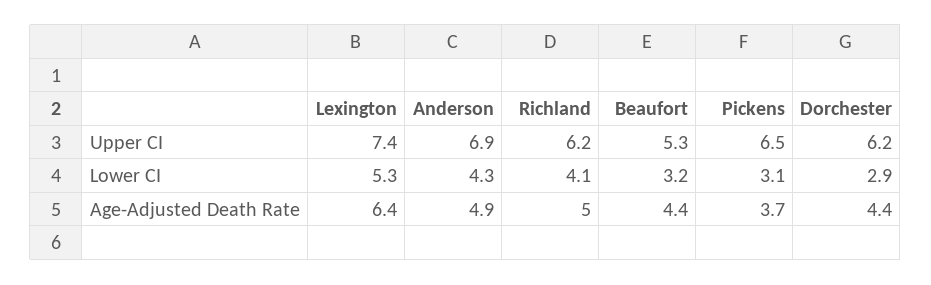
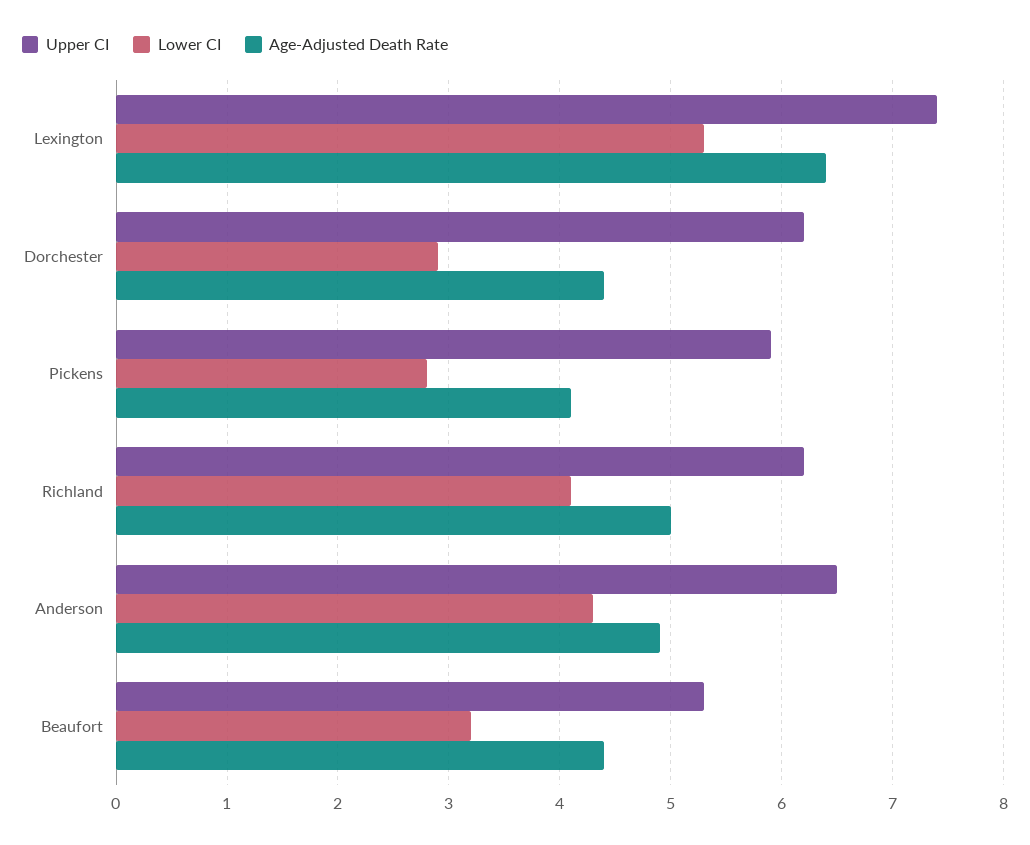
Upper CI, Anderson: 6.9 -> 6.5
Upper CI, Pickens: 6.5 -> 5.9
Lower CI, Pickens: 3.1 -> 2.8
Age-Adjusted Death Rate, Pickens: 3.7 -> 4.1

